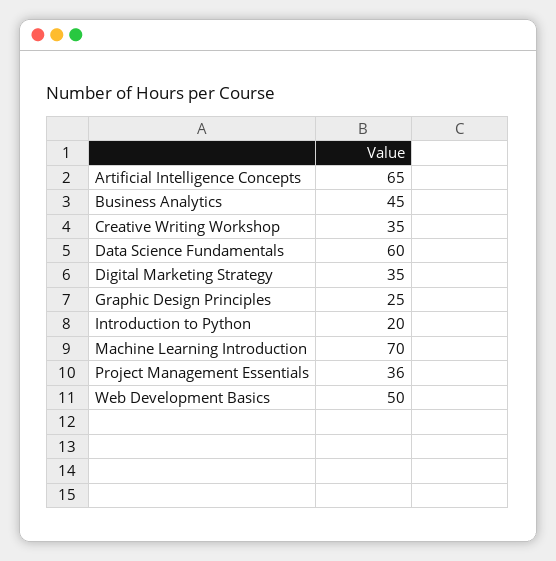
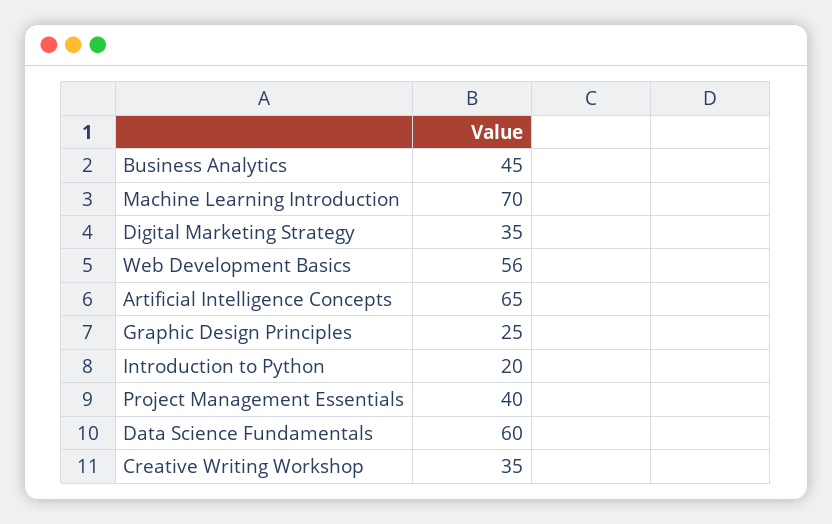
Project Management Essentials: 36 -> 40
Web Development Basics: 50 -> 56

